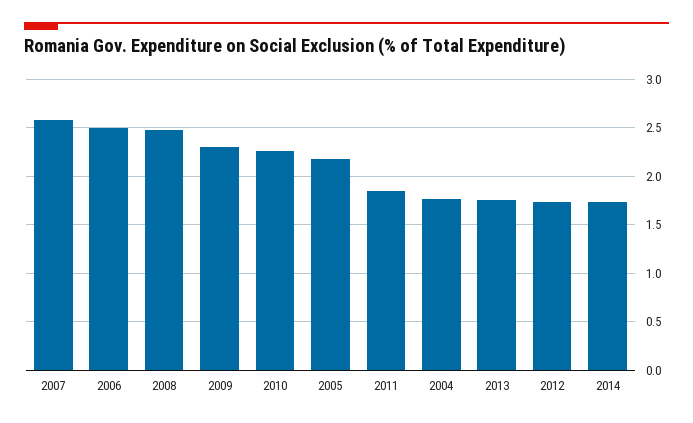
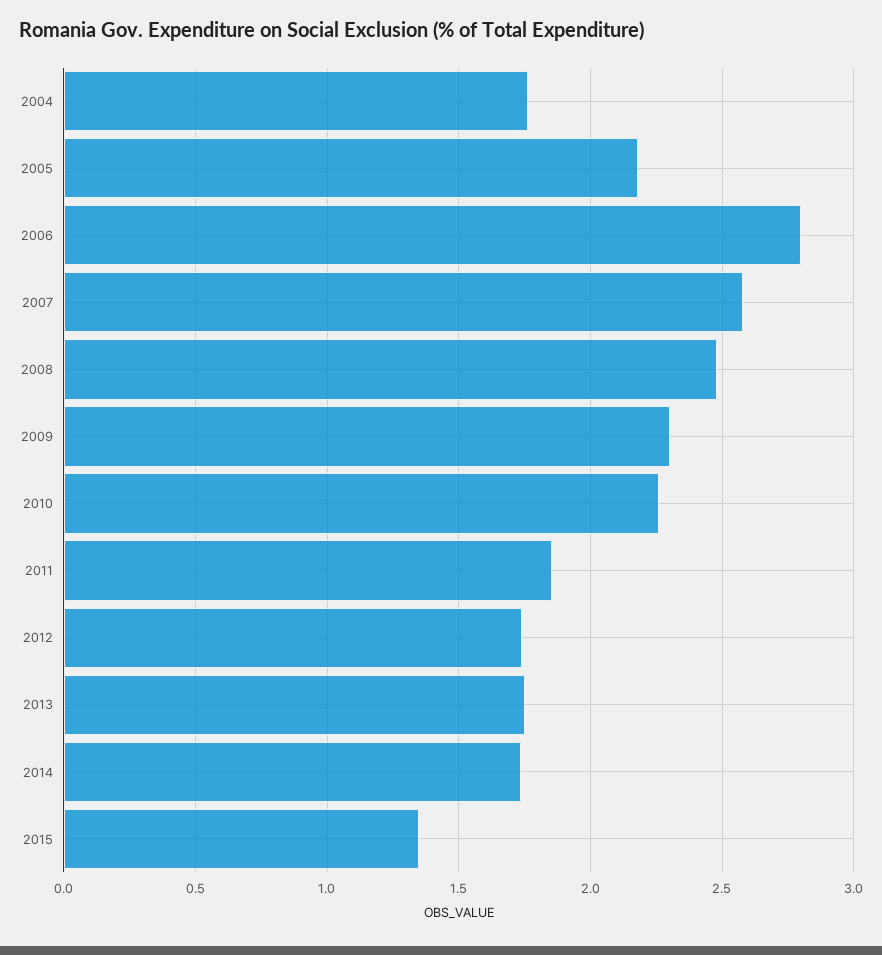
2006: 2.5 -> 2.8
2015: none -> 1.35

